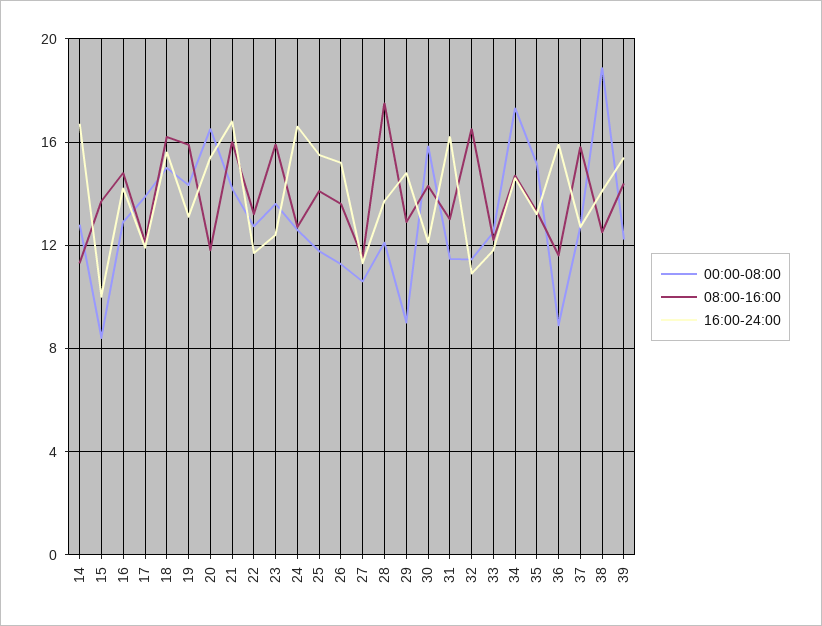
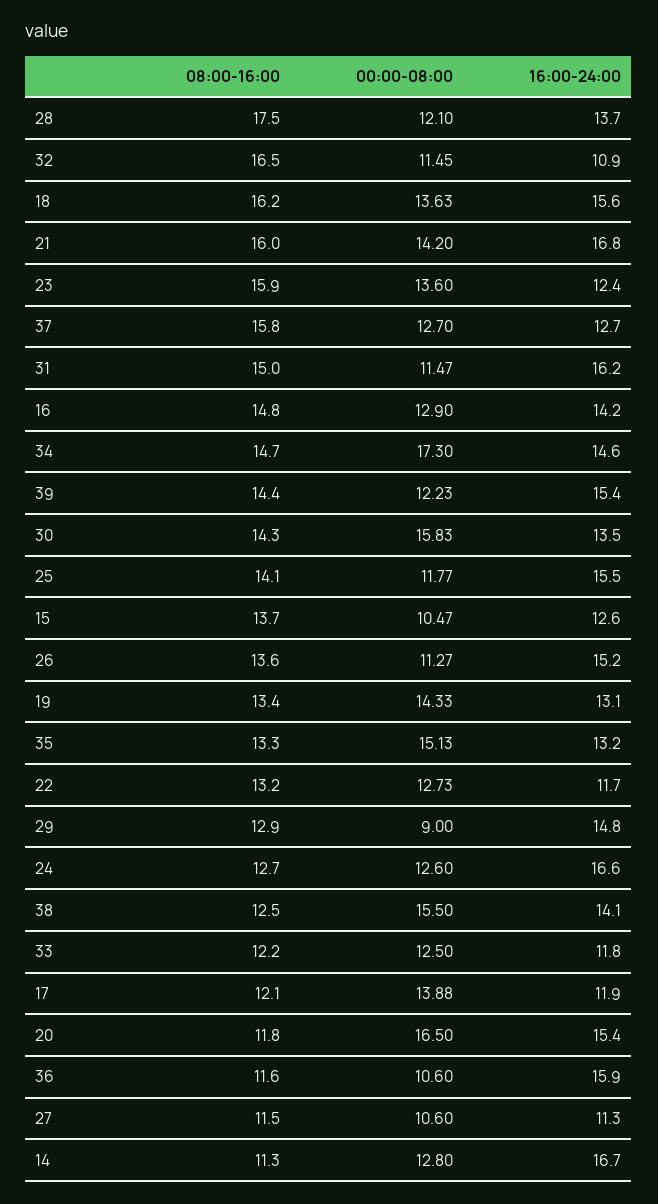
00:00-08:00, 15: 8.5 -> 10.47
16:00-24:00, 15: 10 -> 12.6
00:00-08:00, 18: 15 -> 13.63
08:00-16:00, 19: 16 -> 13.4
16:00-24:00, 30: 12 -> 13.5
08:00-16:00, 31: 13 -> 15
00:00-08:00, 36: 9 -> 10.6
00:00-08:00, 38: 19 -> 15.5

